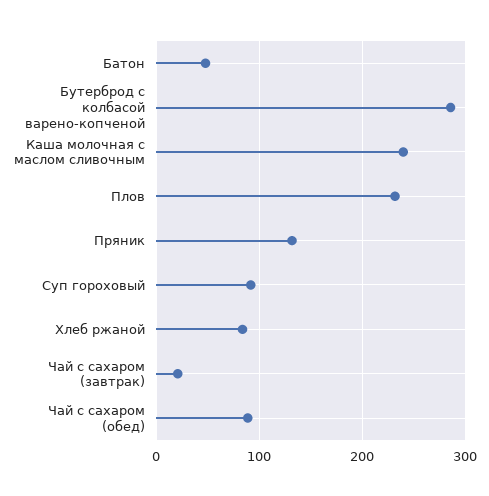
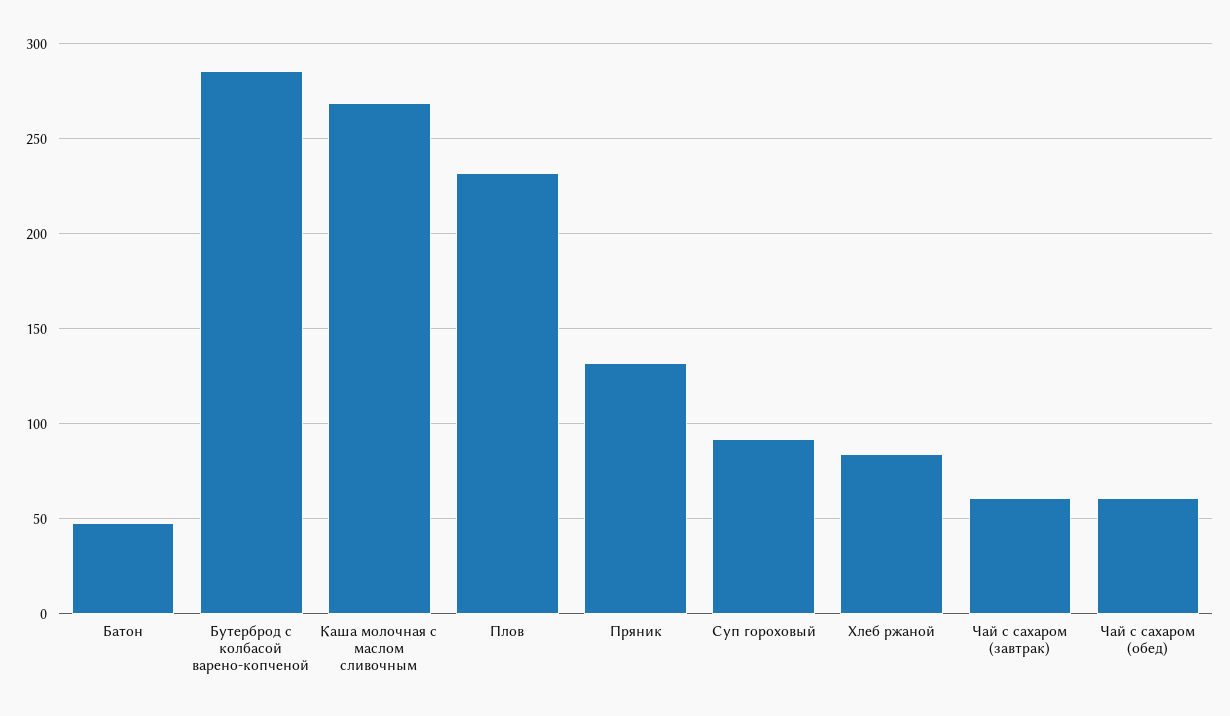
Каша молочная с маслом сливочным: 240 -> 270
Чай с сахаром (завтрак): 20 -> 60
Чай с сахаром (обед): 90 -> 60

